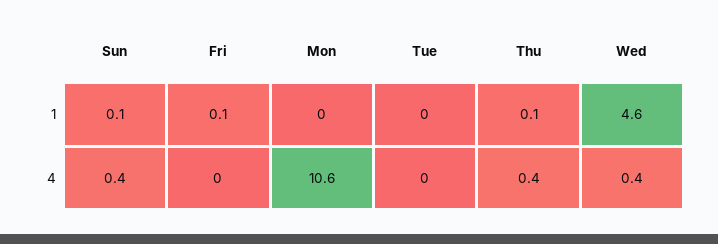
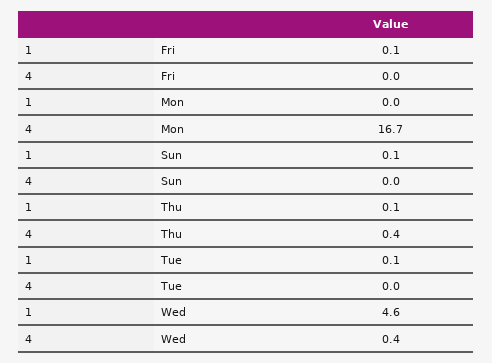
Tue, 1: 0 -> 0.1
Sun, 4: 0.4 -> 0
Mon, 4: 10.6 -> 16.7

